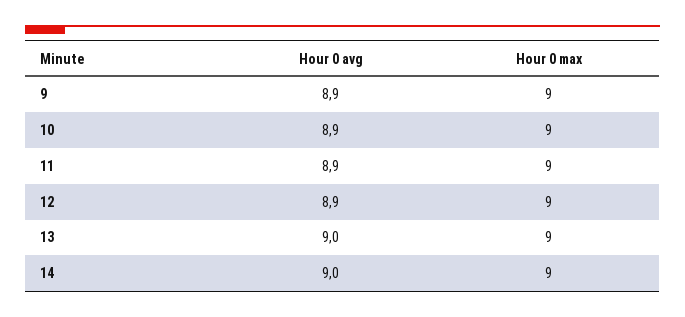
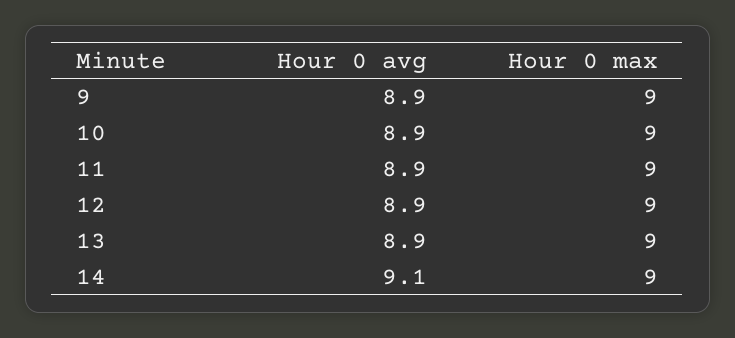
Hour 0 avg, 13: 9 -> 8.9
Hour 0 avg, 14: 9 -> 9.1

